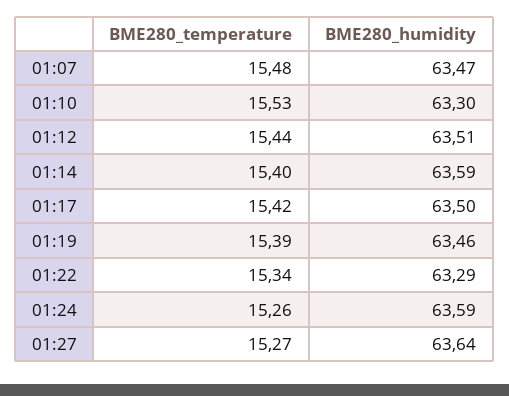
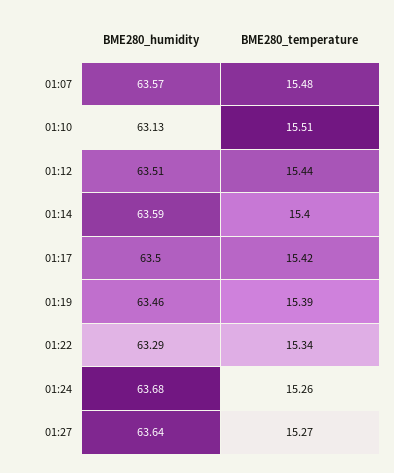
BME280_humidity, 01:07: 63.47 -> 63.57
BME280_temperature, 01:10: 15.53 -> 15.51
BME280_humidity, 01:10: 63.3 -> 63.13
BME280_humidity, 01:24: 63.59 -> 63.68

